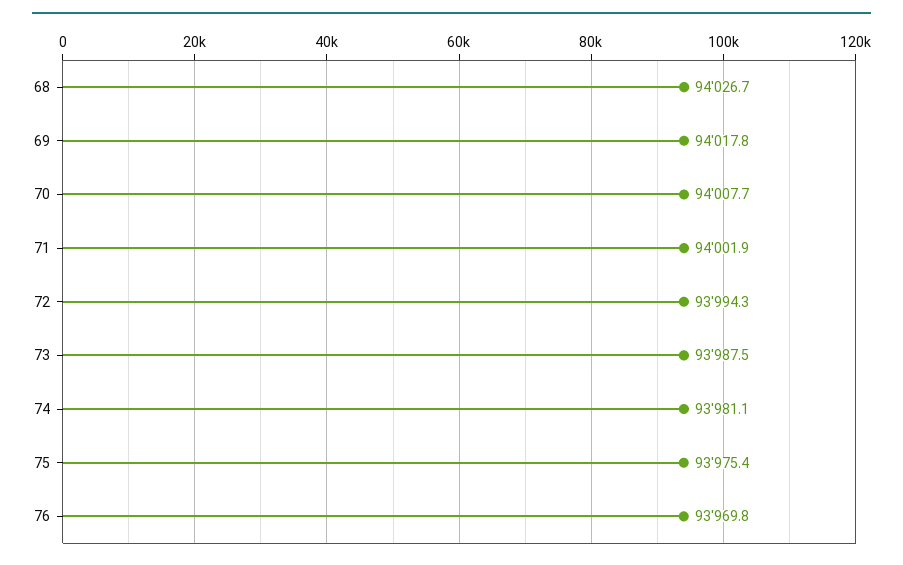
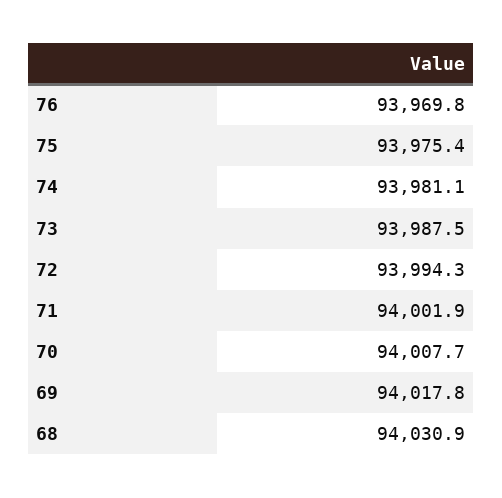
68: 94026.7 -> 94030.9

